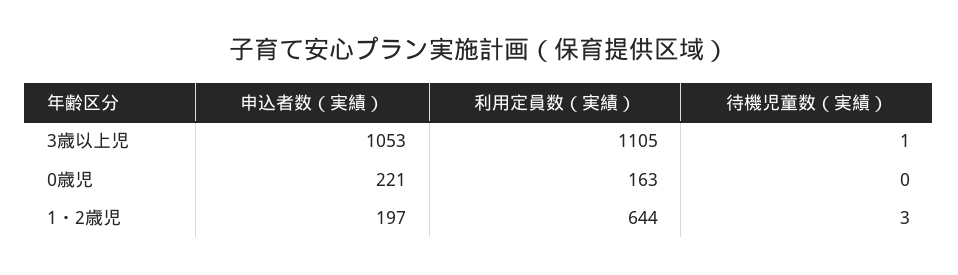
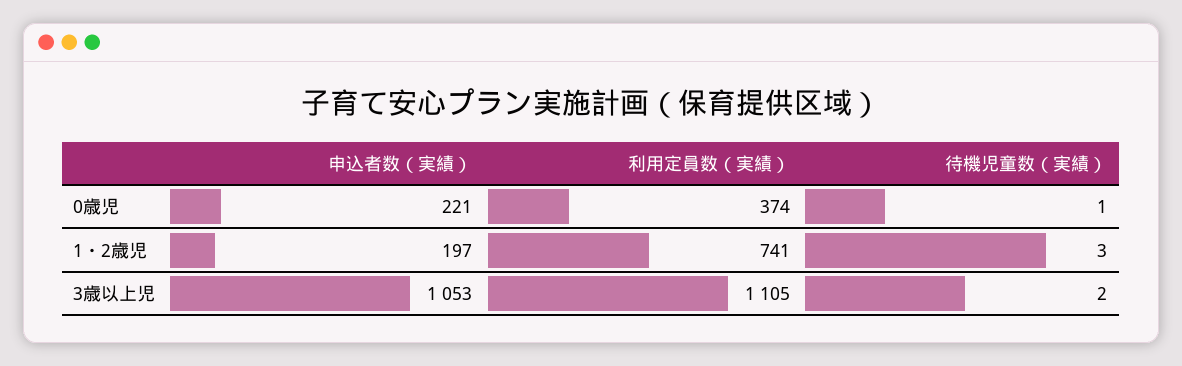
待機児童数（実績）, 3歳以上児: 1 -> 2
利用定員数（実績）, 0歳児: 163 -> 374
待機児童数（実績）, 0歳児: 0 -> 1
利用定員数（実績）, 1・2歳児: 644 -> 741

